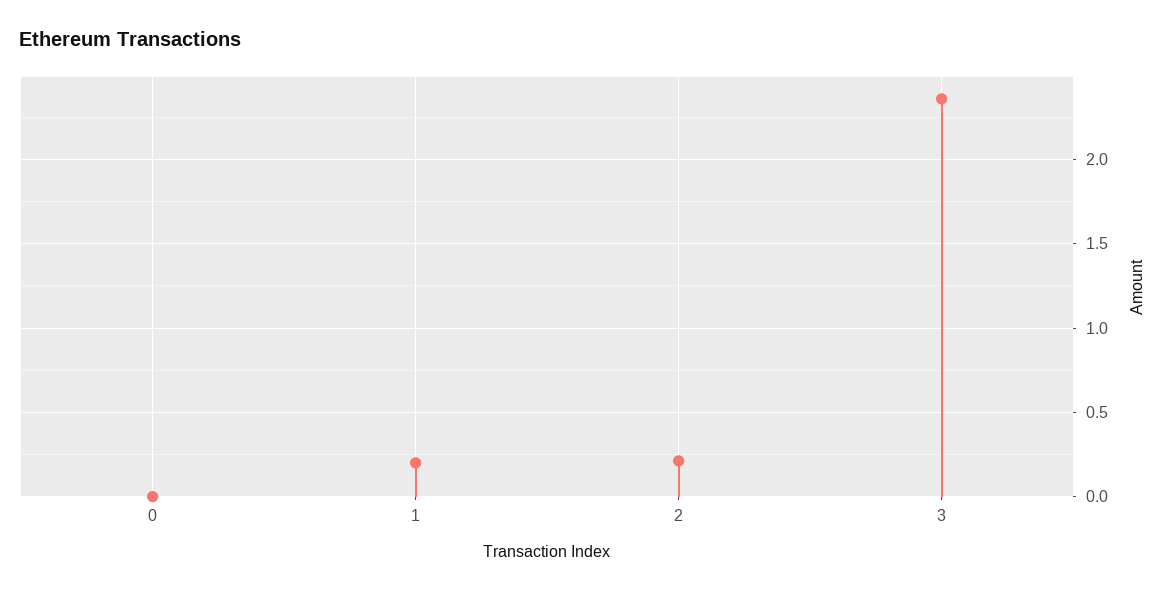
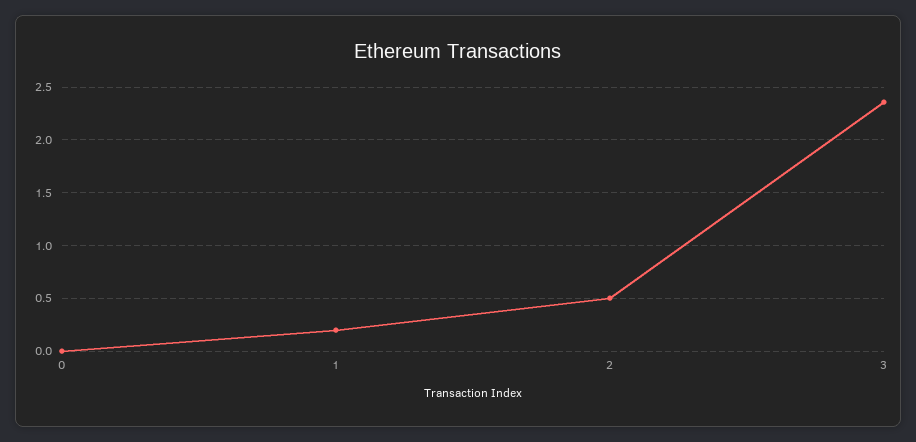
2: 0.2 -> 0.5

